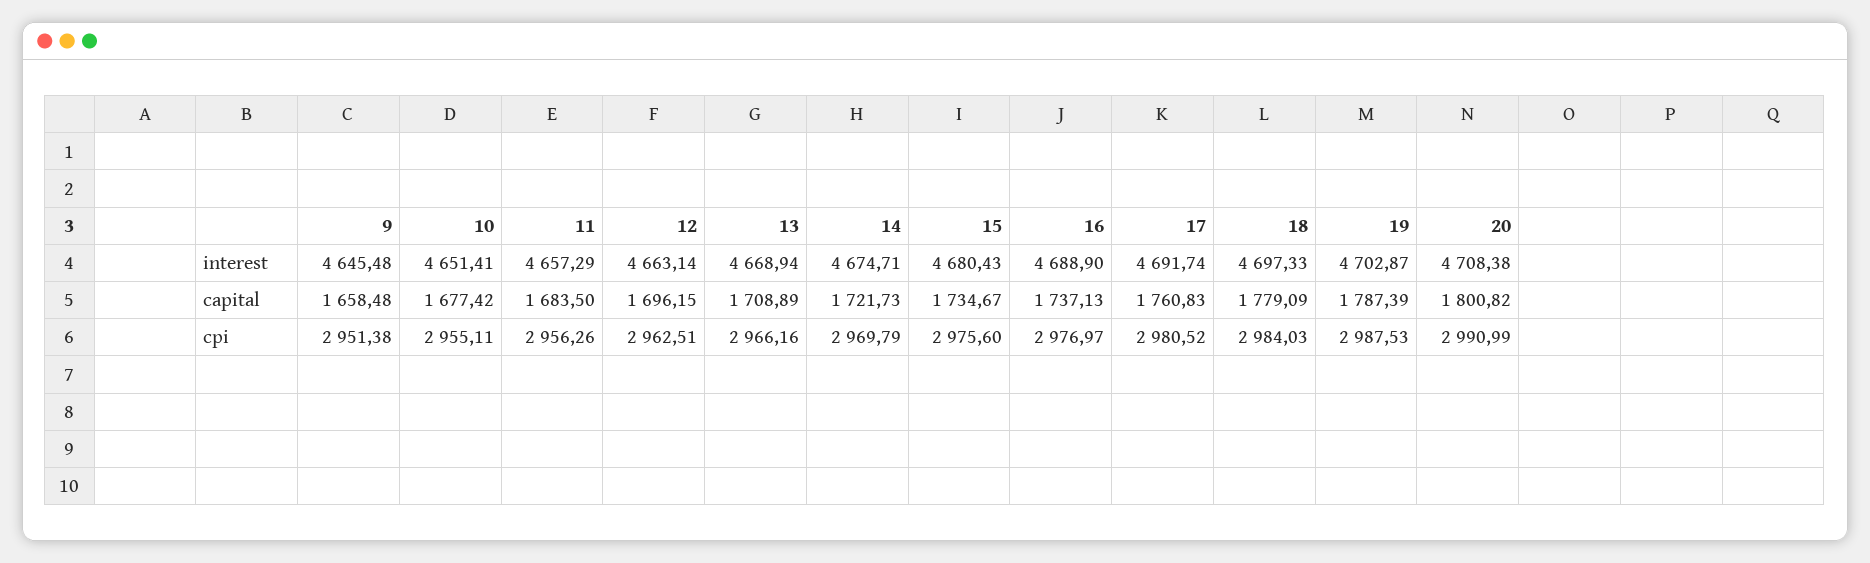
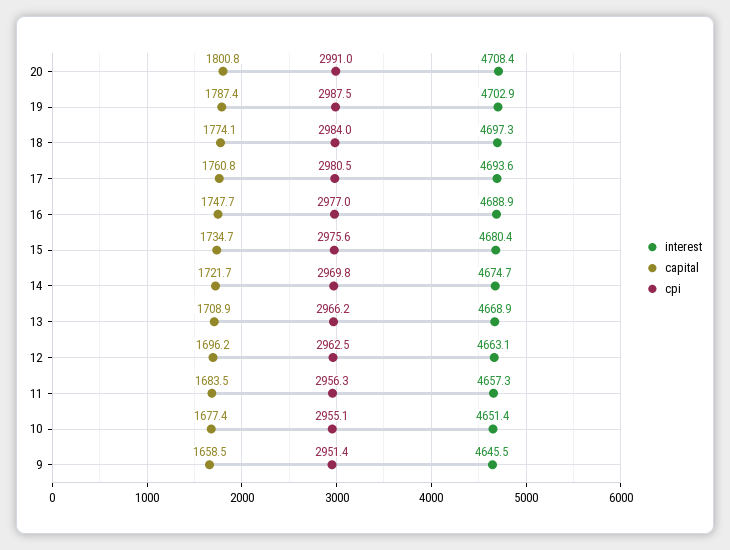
interest, 17: 4691.74 -> 4693.6
capital, 16: 1737.13 -> 1747.7
capital, 18: 1779.09 -> 1774.1

